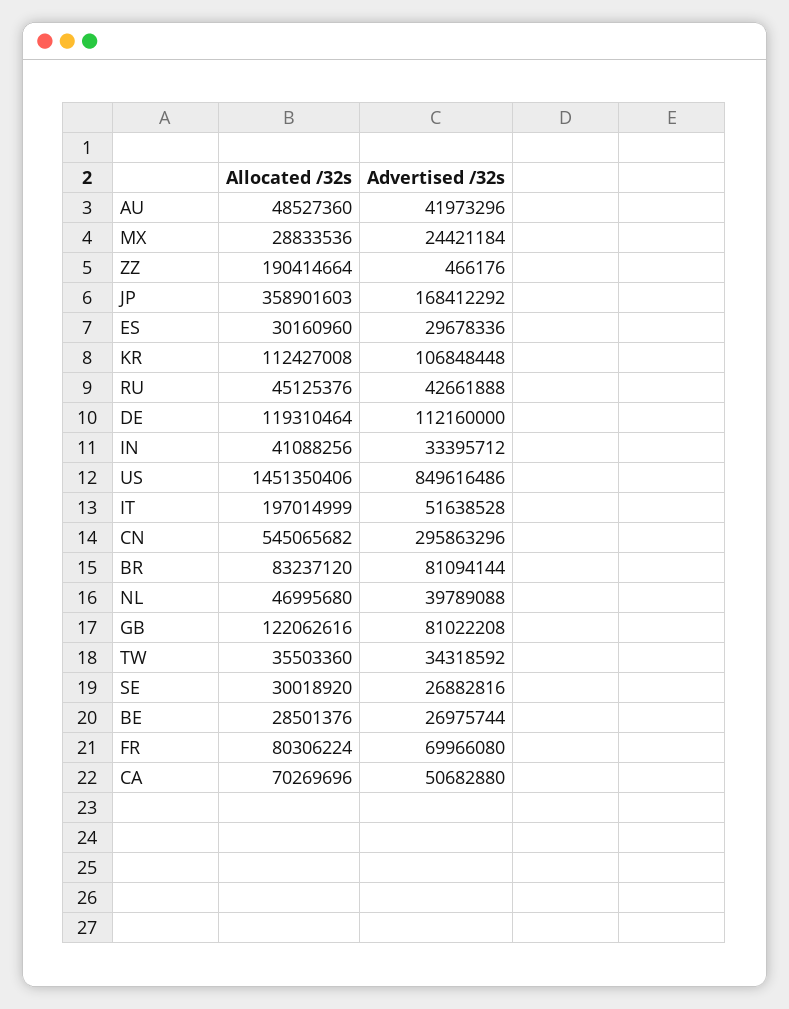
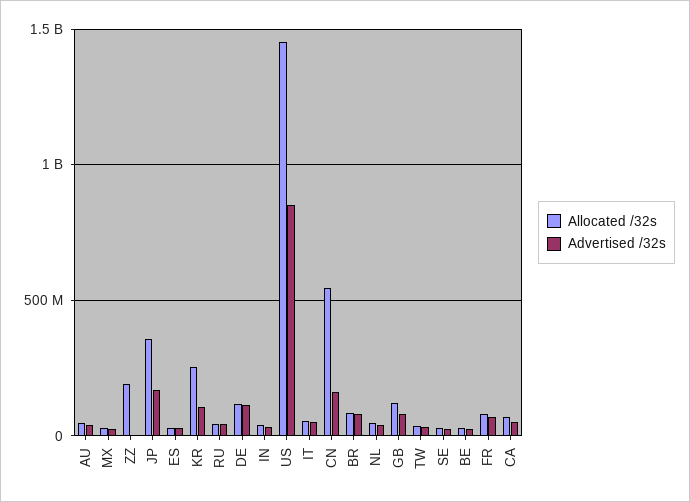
Allocated /32s, KR: 112427008 -> 250000000
Allocated /32s, IT: 197014999 -> 50000000
Advertised /32s, CN: 295863296 -> 150000000

